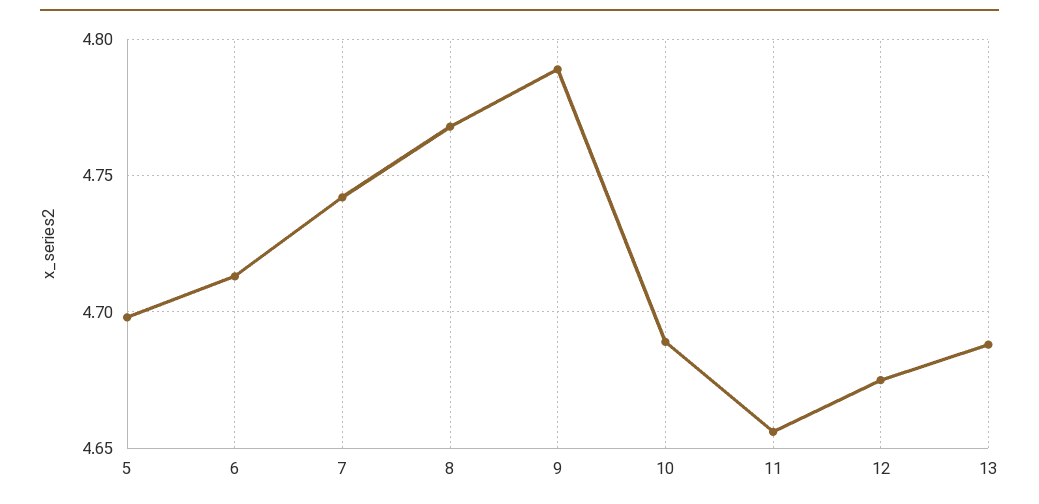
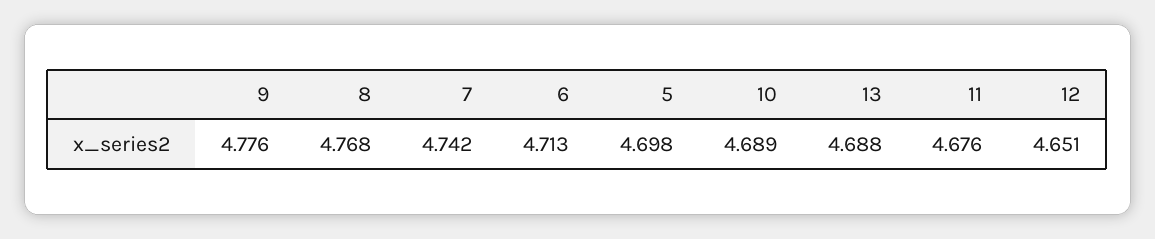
9: 4.79 -> 4.776
11: 4.655 -> 4.676
12: 4.675 -> 4.651

